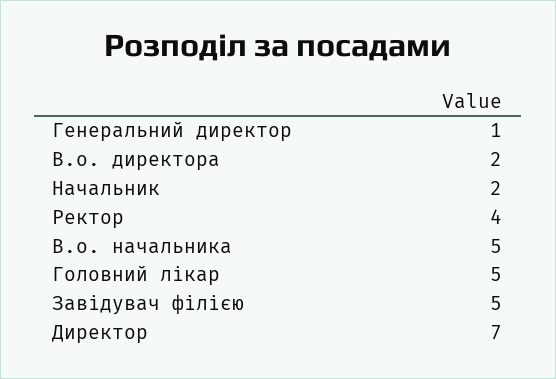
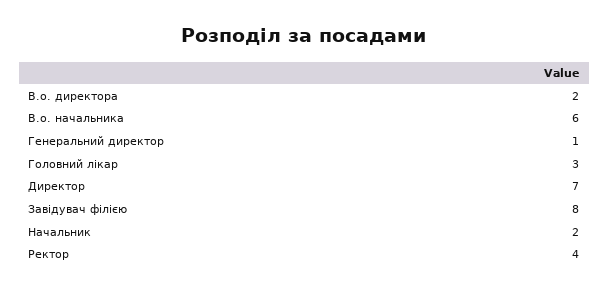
В.о. начальника: 5 -> 6
Головний лікар: 5 -> 3
Завідувач філією: 5 -> 8

